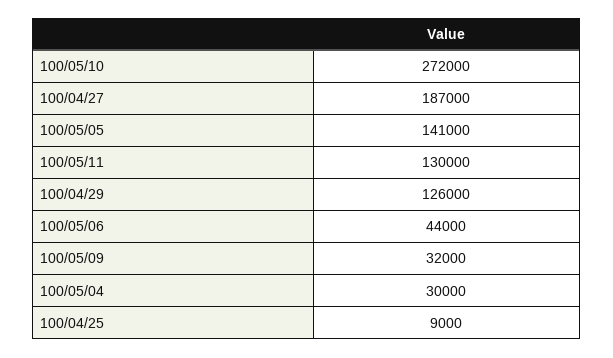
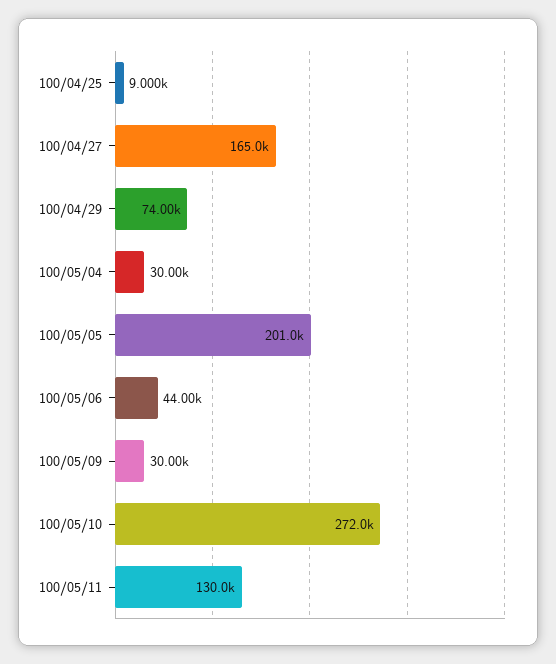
100/04/27: 187000 -> 165000
100/05/05: 141000 -> 201000
100/04/29: 126000 -> 74000
100/05/09: 32000 -> 30000

